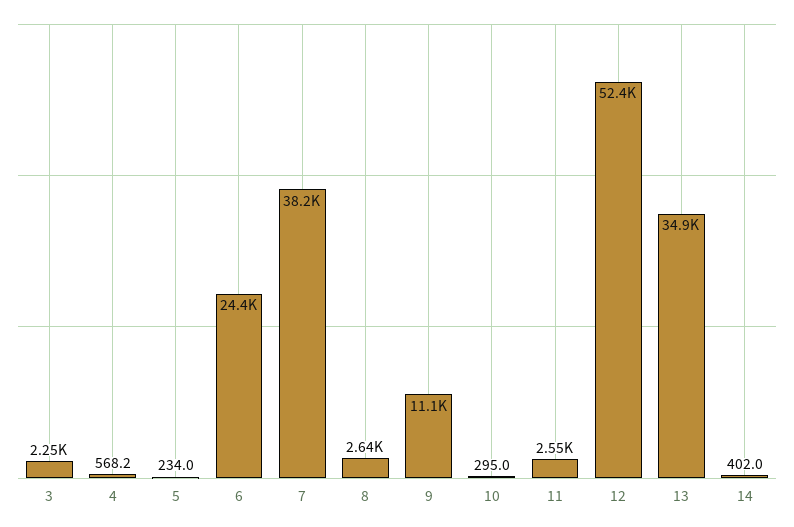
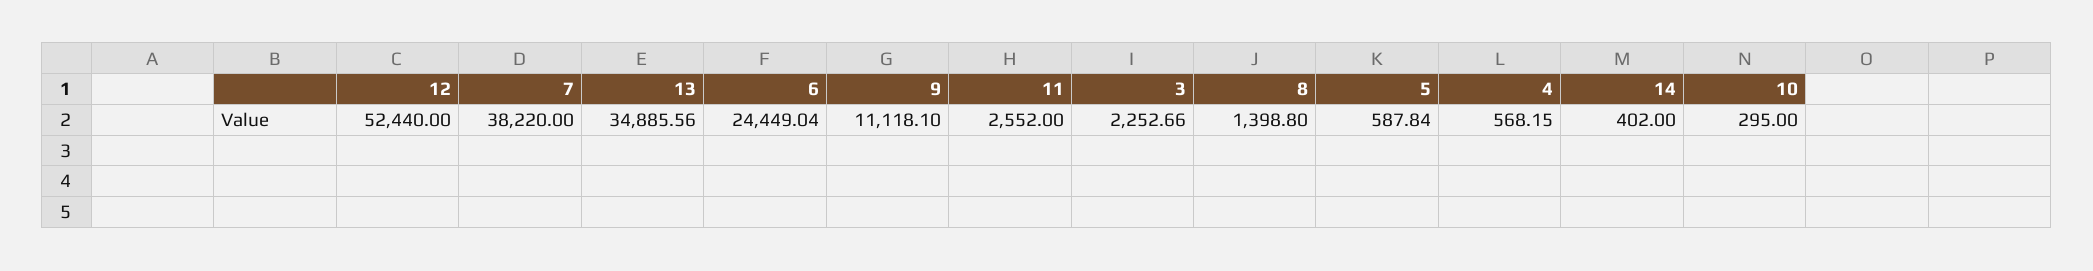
5: 234 -> 587.84
8: 2640 -> 1398.8

